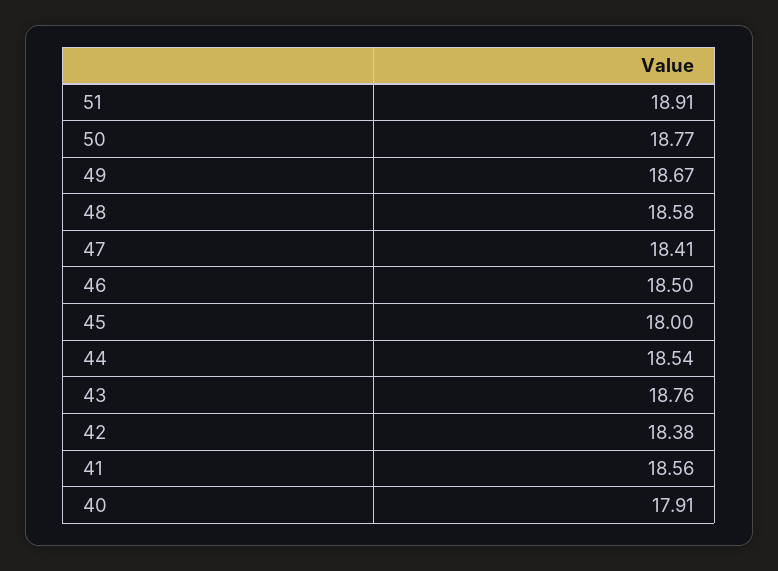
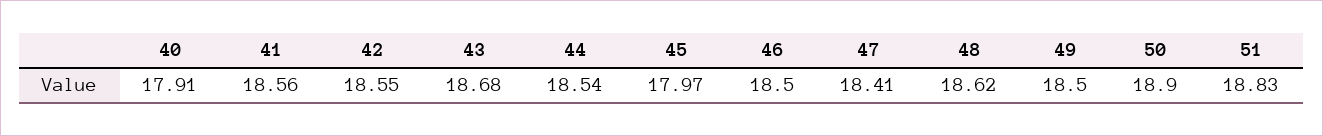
51: 18.91 -> 18.83
50: 18.77 -> 18.9
49: 18.67 -> 18.5
48: 18.58 -> 18.62
45: 18 -> 17.97
43: 18.76 -> 18.68
42: 18.38 -> 18.55

